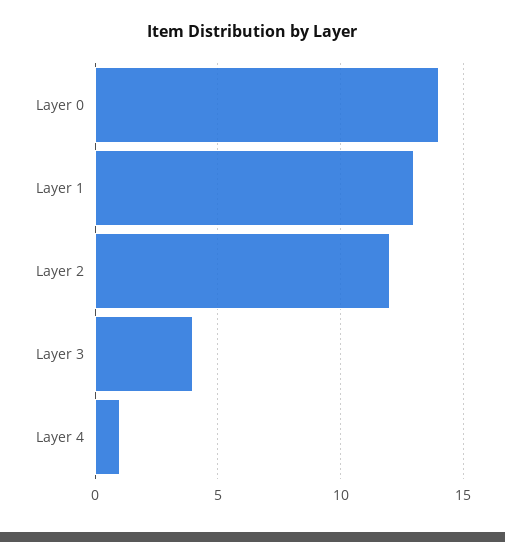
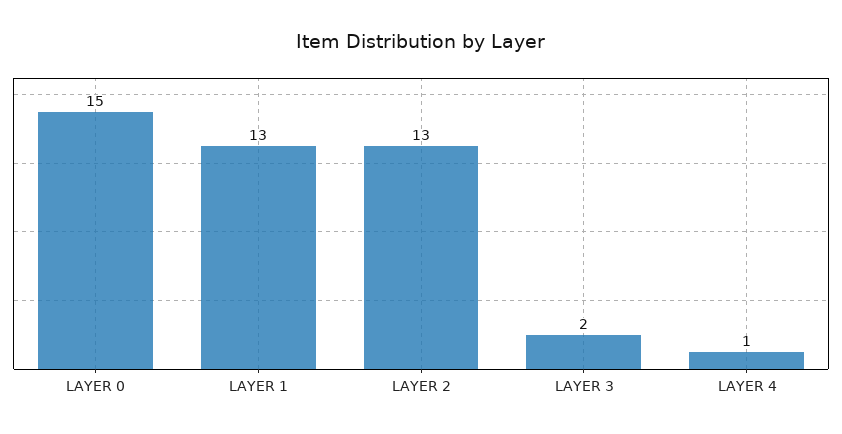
Layer 0: 14 -> 15
Layer 2: 12 -> 13
Layer 3: 4 -> 2

